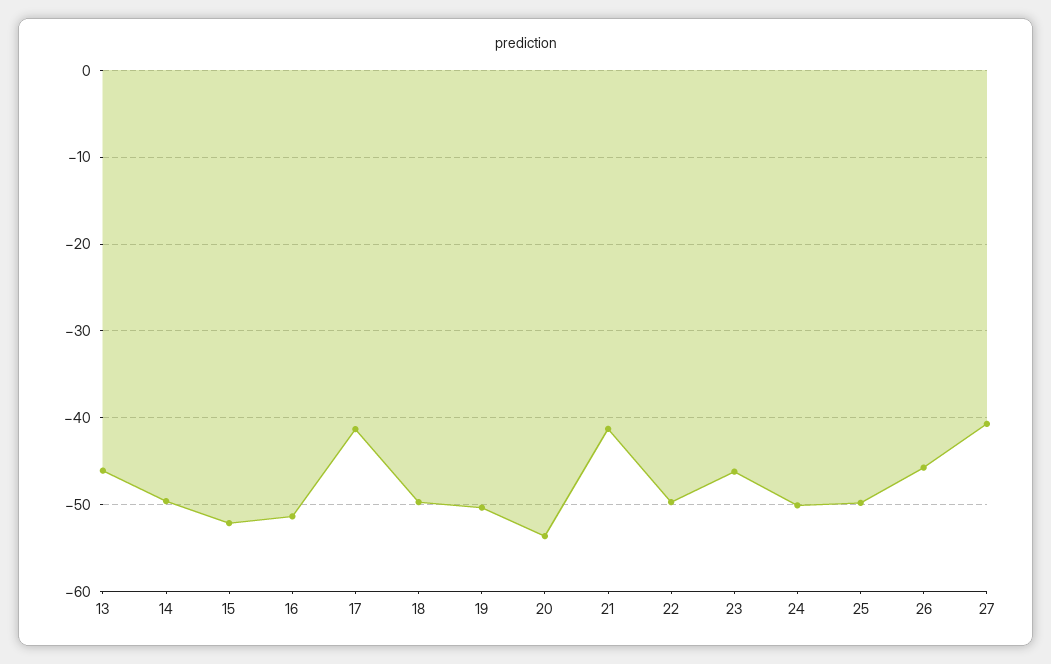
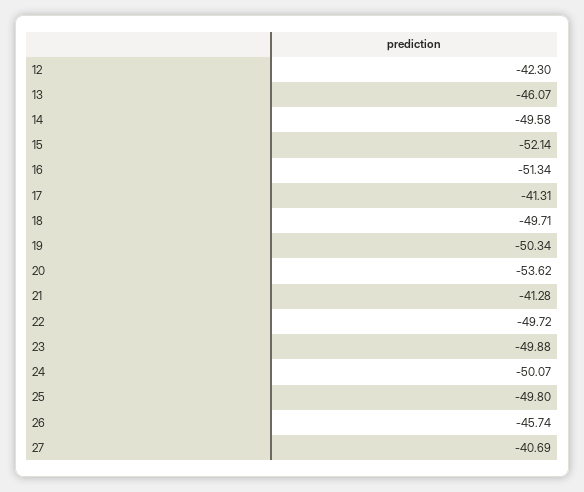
23: -46 -> -49.88
12: none -> -42.3

